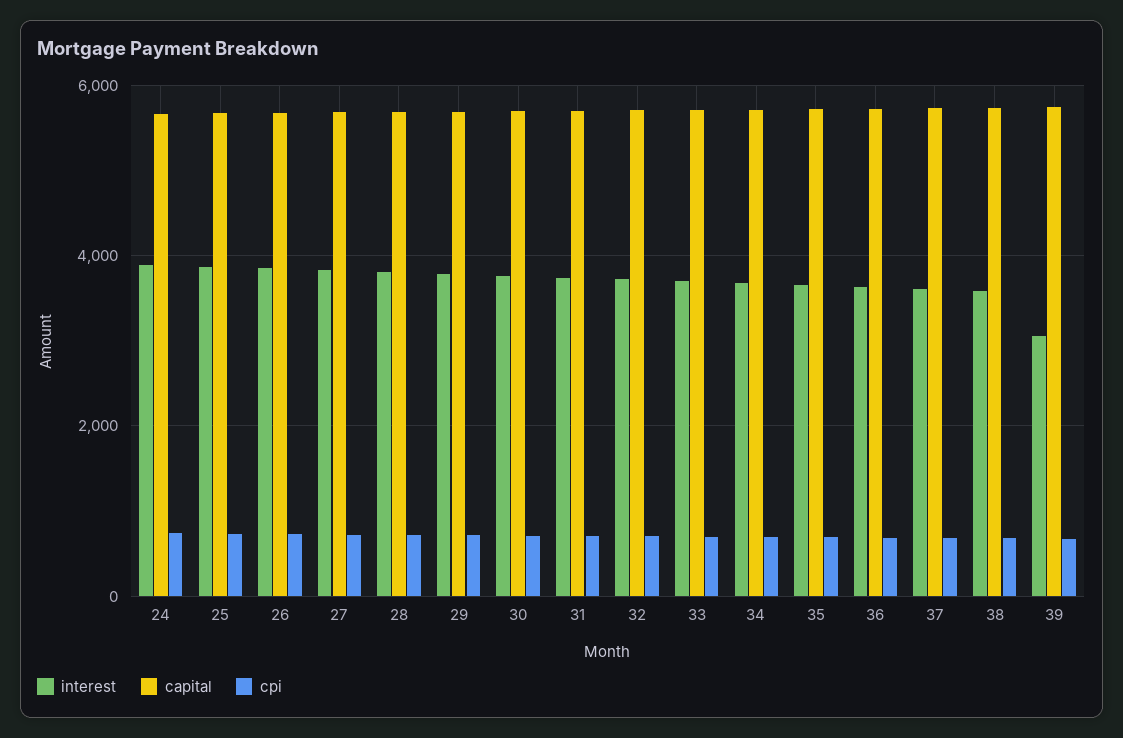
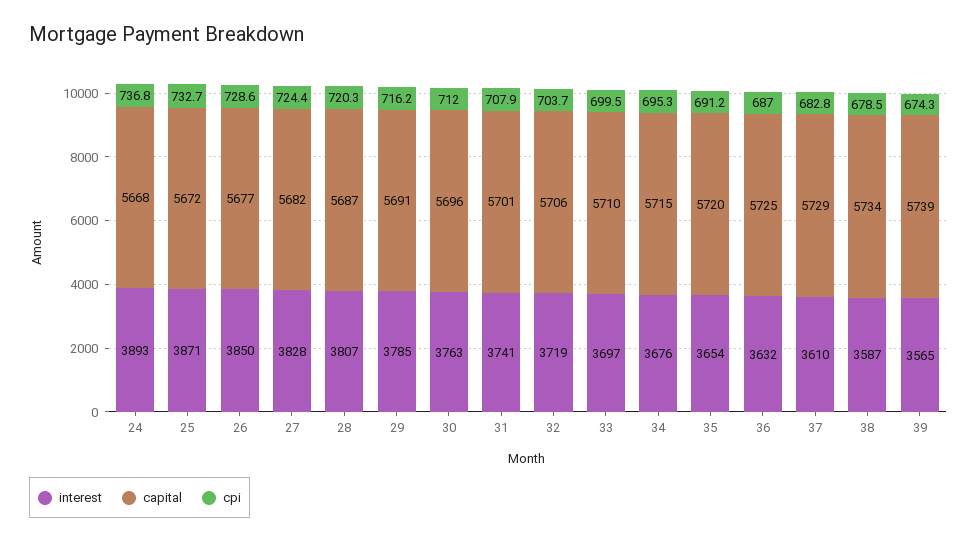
interest, 39: 3000 -> 3565

